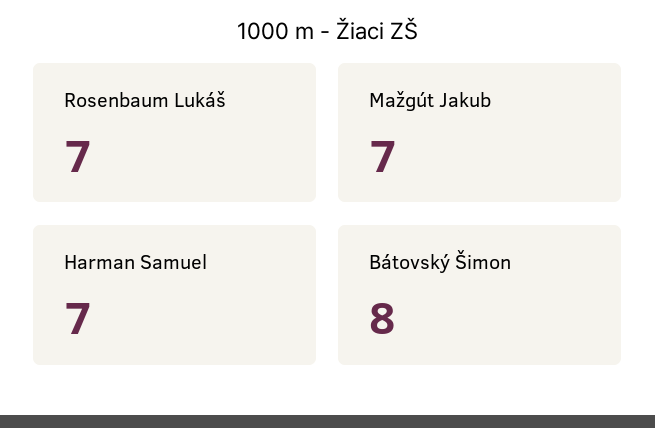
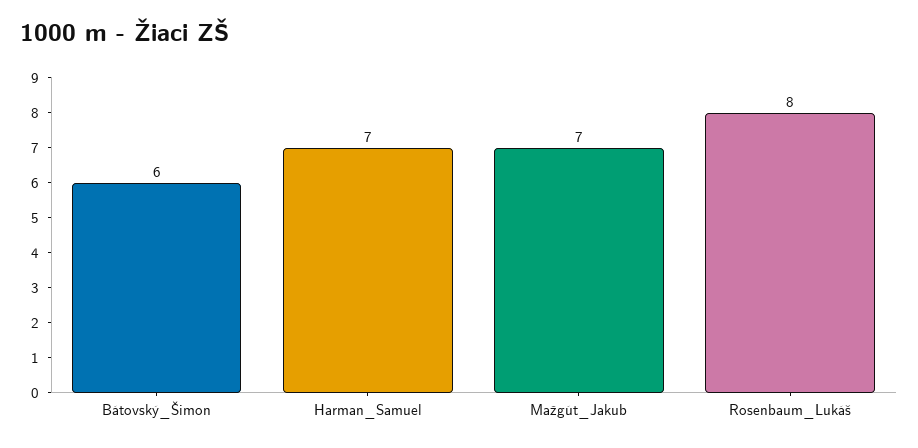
Rosenbaum Lukáš: 7 -> 8
Bátovský Šimon: 8 -> 6

